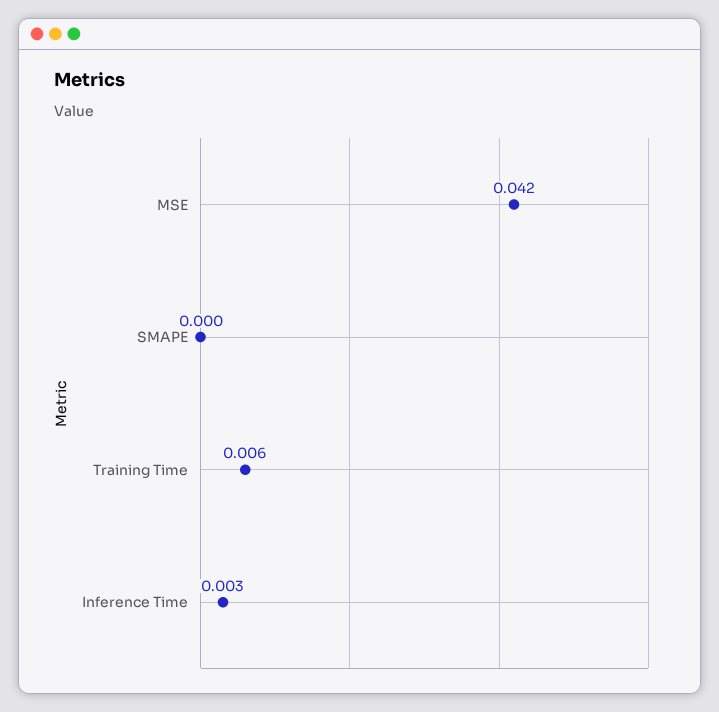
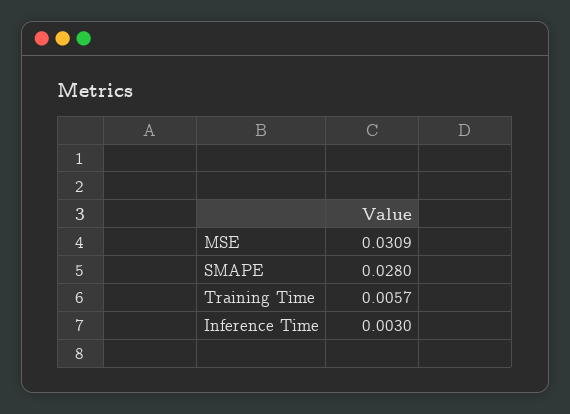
MSE: 0.042 -> 0.0309
SMAPE: 0 -> 0.028

